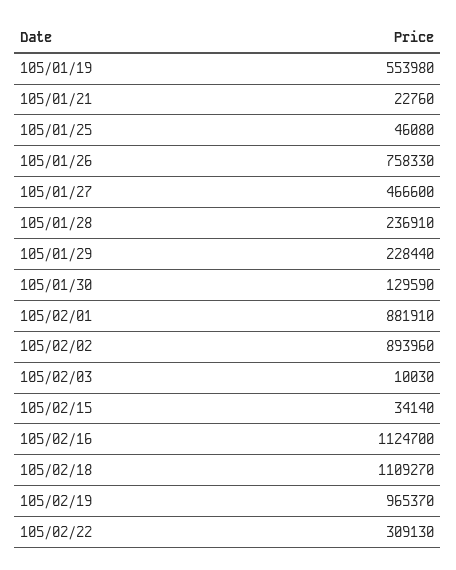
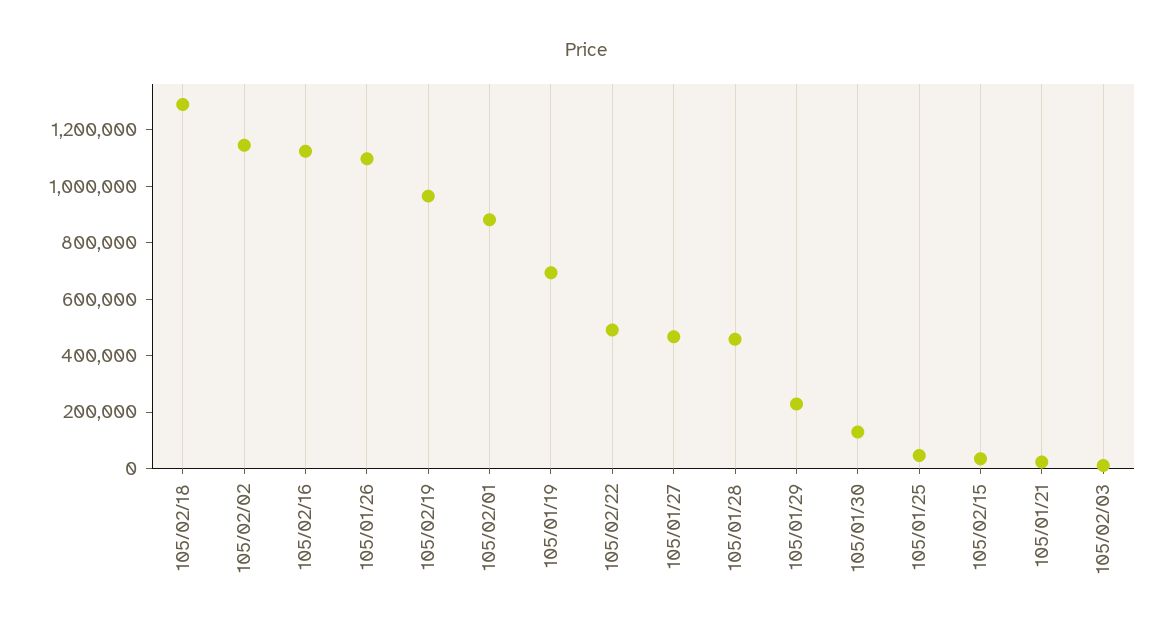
105/01/19: 553980 -> 700000
105/01/26: 758330 -> 1100000
105/01/28: 236910 -> 450000
105/02/02: 893960 -> 1150000
105/02/18: 1109270 -> 1300000
105/02/22: 309130 -> 500000

